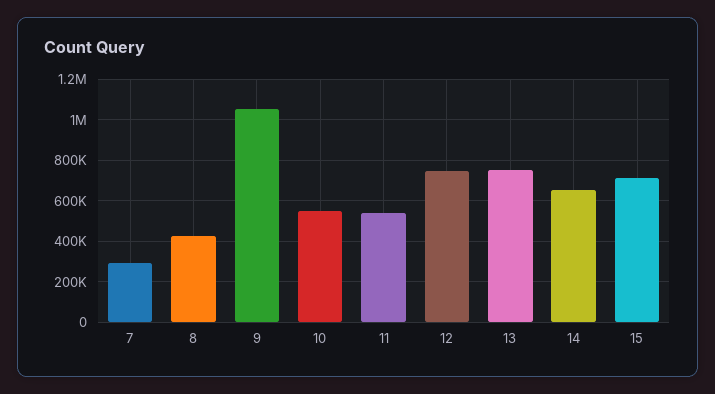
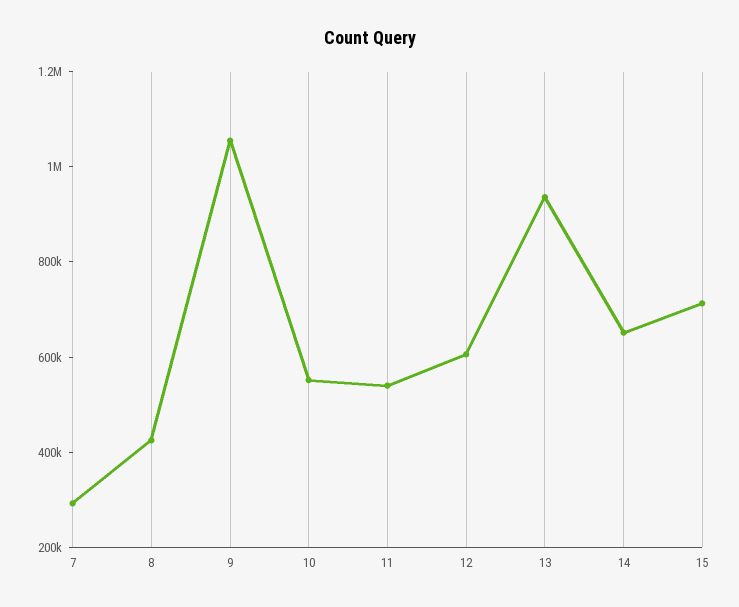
12: 750000 -> 600000
13: 750000 -> 950000

